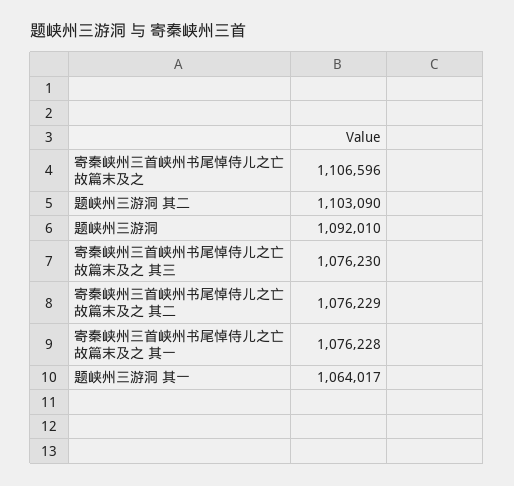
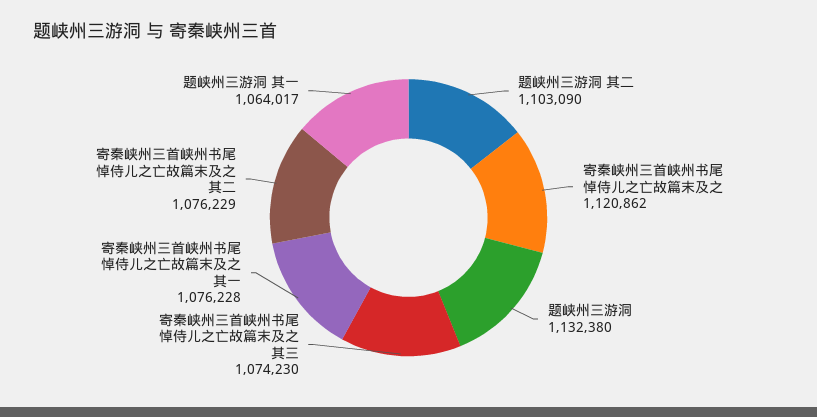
寄秦峡州三首峡州书尾悼侍儿之亡故篇末及之: 1106596 -> 1120862
题峡州三游洞: 1092010 -> 1132380
寄秦峡州三首峡州书尾悼侍儿之亡故篇末及之 其三: 1076230 -> 1074230

